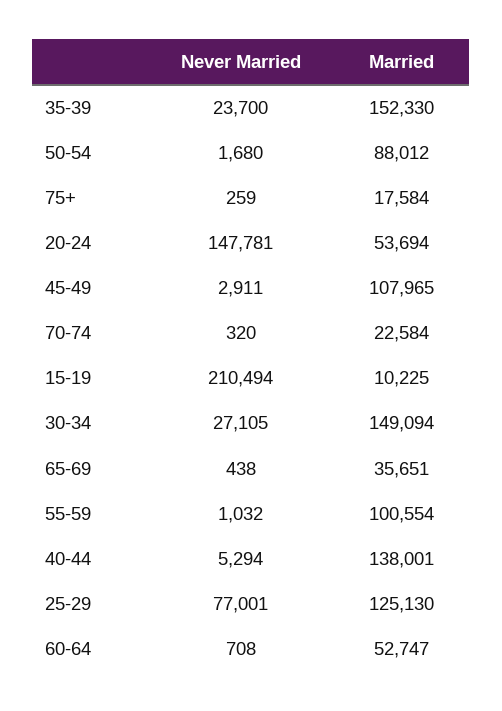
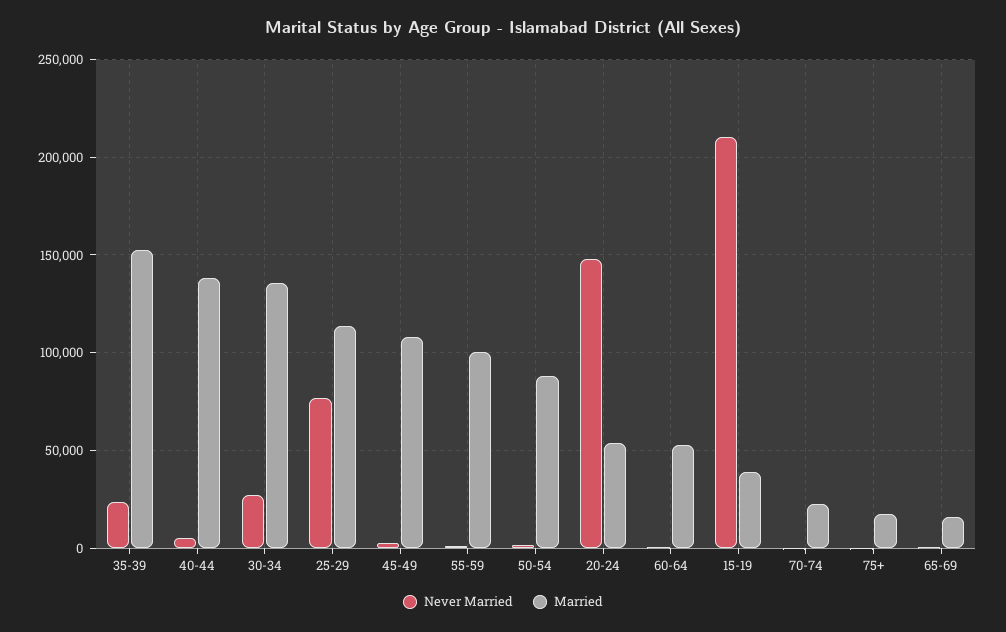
Married, 15-19: 10225 -> 40000
Married, 30-34: 149094 -> 135000
Married, 65-69: 35651 -> 15000
Married, 25-29: 125130 -> 115000

